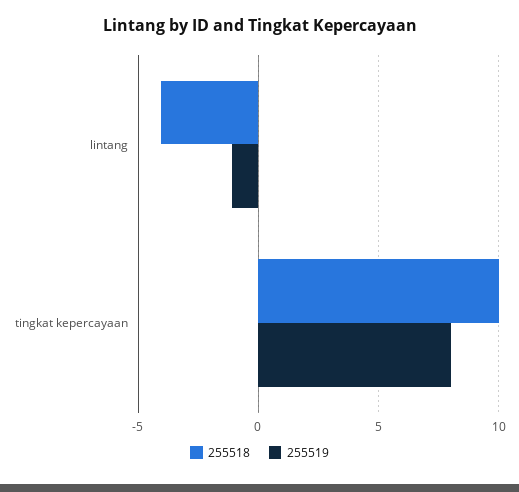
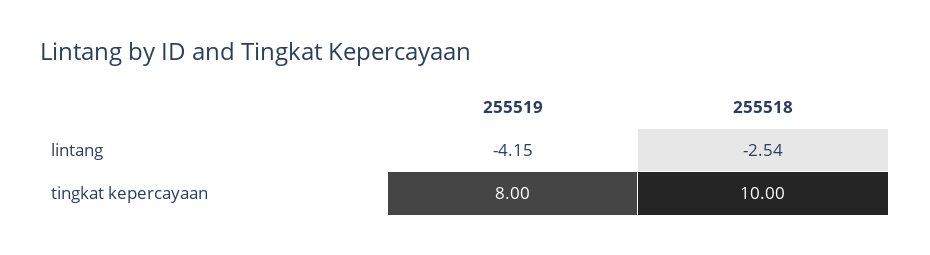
255518, lintang: -4 -> -2.54
255519, lintang: -1 -> -4.15

